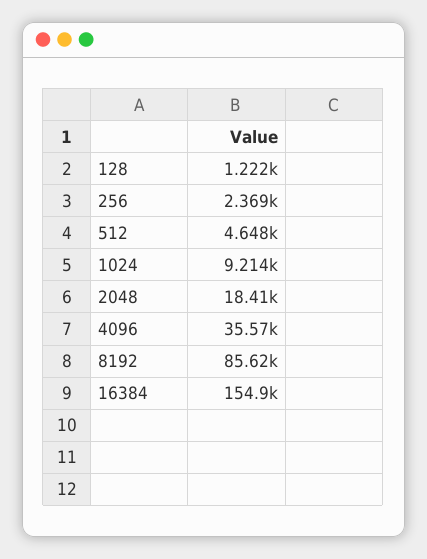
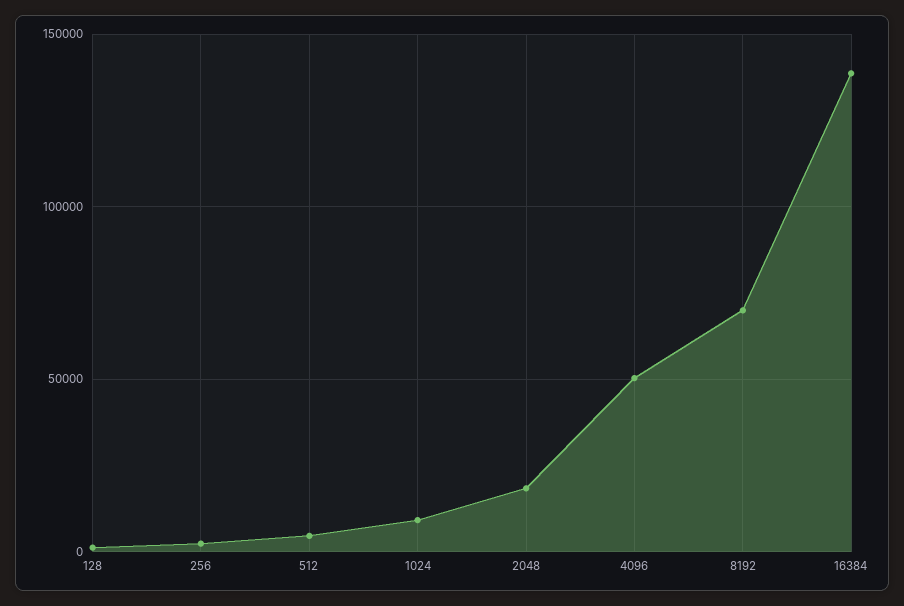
4096: 35570 -> 50000
8192: 85620 -> 70000
16384: 154900 -> 140000

